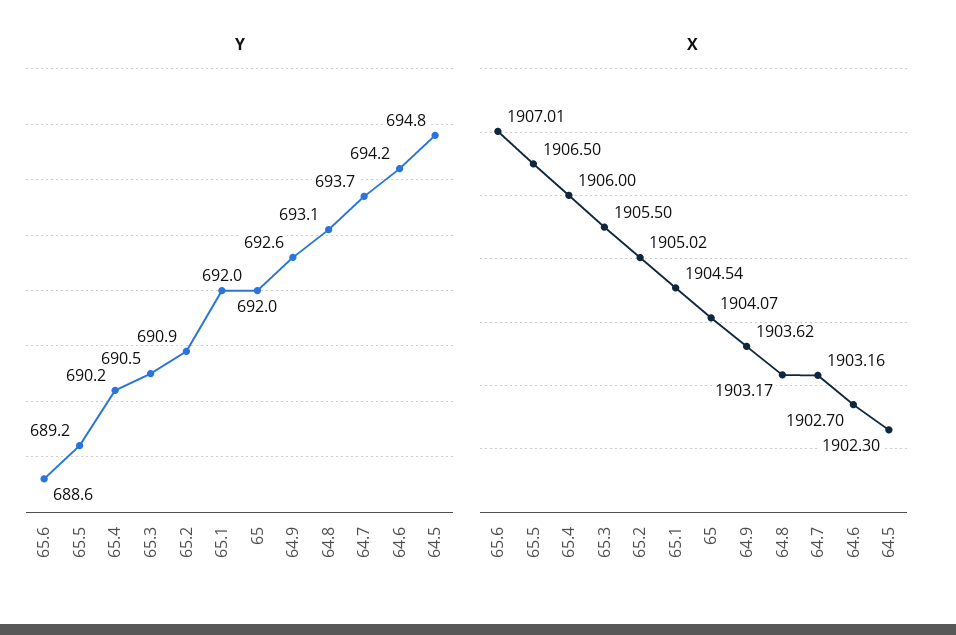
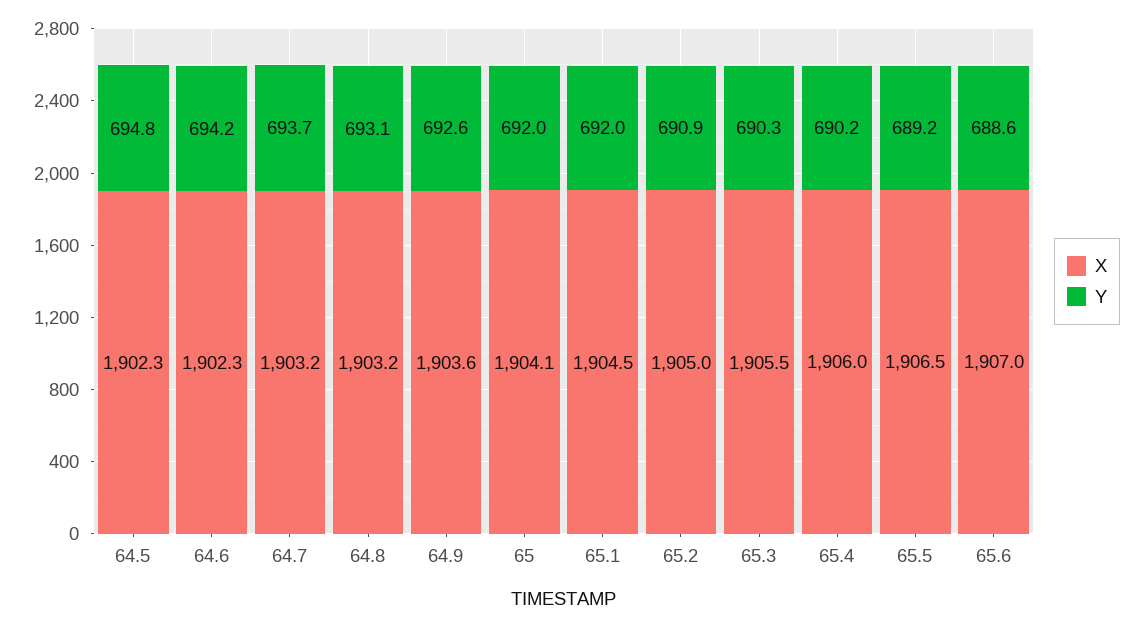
Y, 65.3: 690.5 -> 690.3
X, 64.6: 1902.7 -> 1902.3

